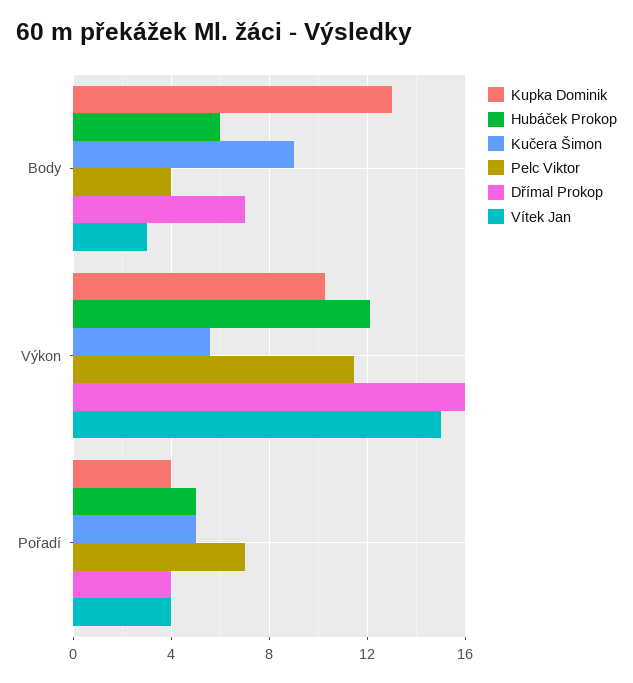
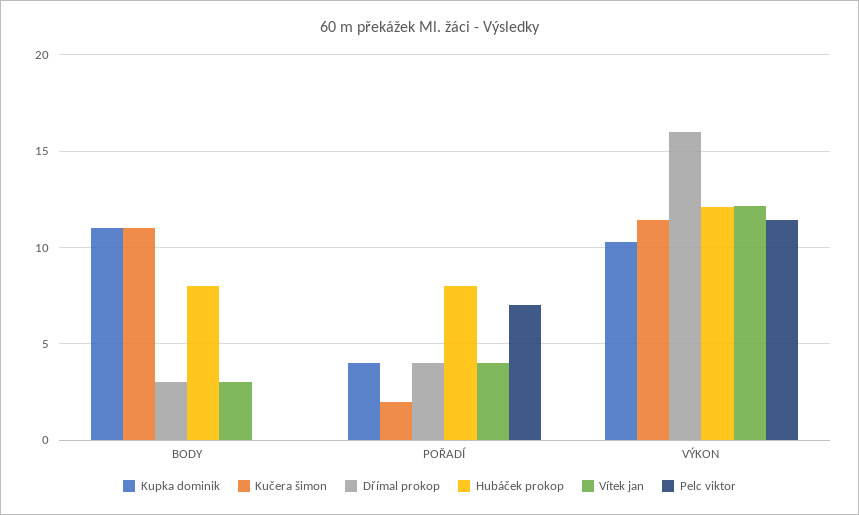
Kupka Dominik, Body: 13 -> 11
Hubáček Prokop, Body: 6 -> 8
Kučera Šimon, Body: 9 -> 11
Pelc Viktor, Body: 4 -> 0
Dřímal Prokop, Body: 7 -> 3
Kučera Šimon, Výkon: 5.5 -> 11.5
Vítek Jan, Výkon: 15 -> 12
Hubáček Prokop, Pořadí: 5 -> 8
Kučera Šimon, Pořadí: 5 -> 2

